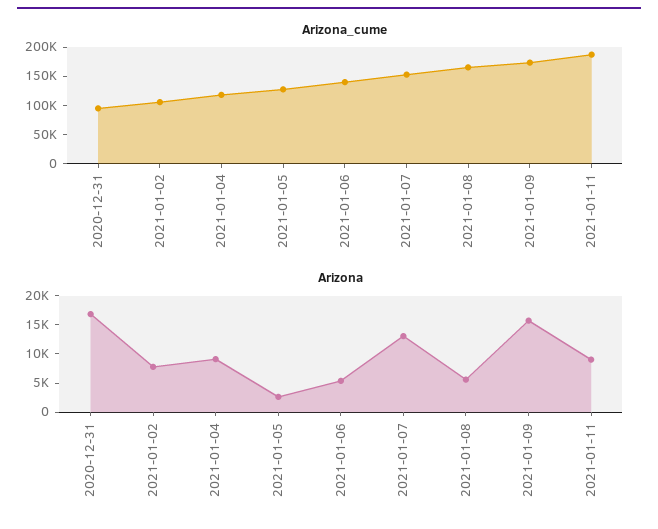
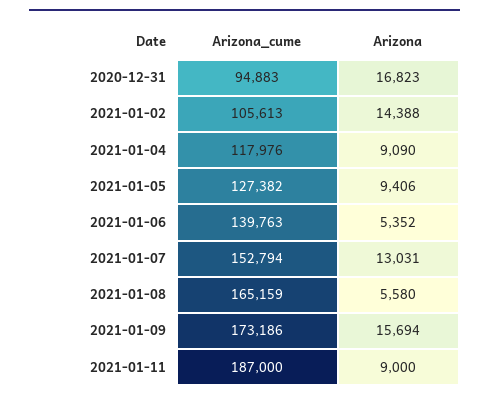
Arizona, 2021-01-02: 7500 -> 14388
Arizona, 2021-01-05: 2500 -> 9406

